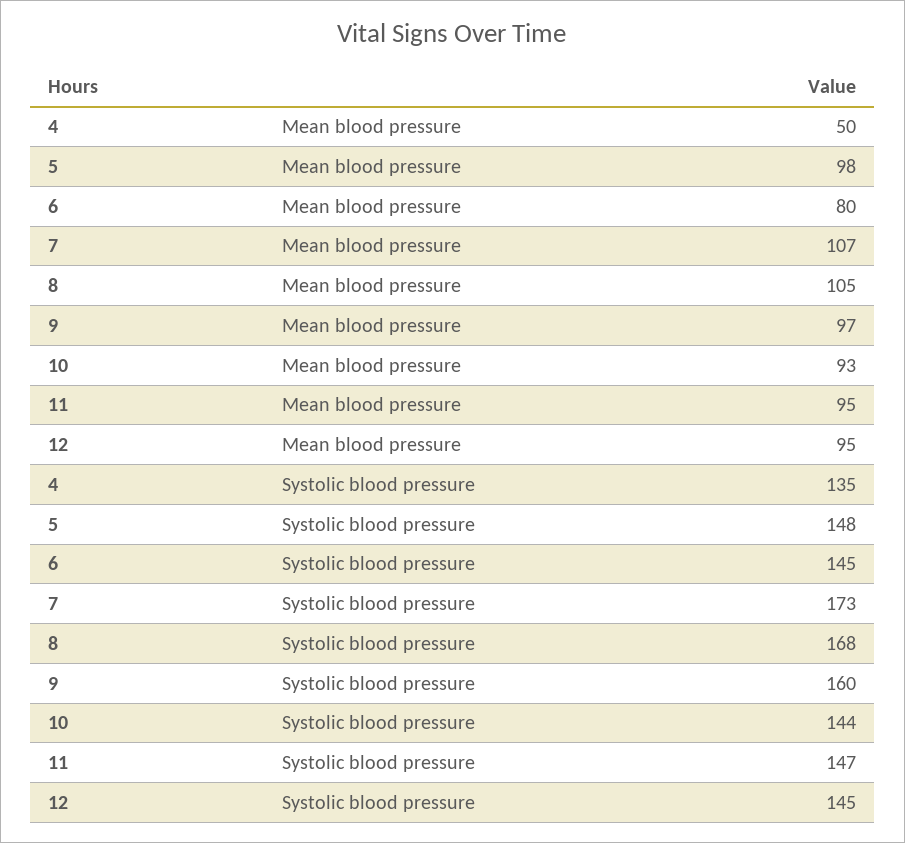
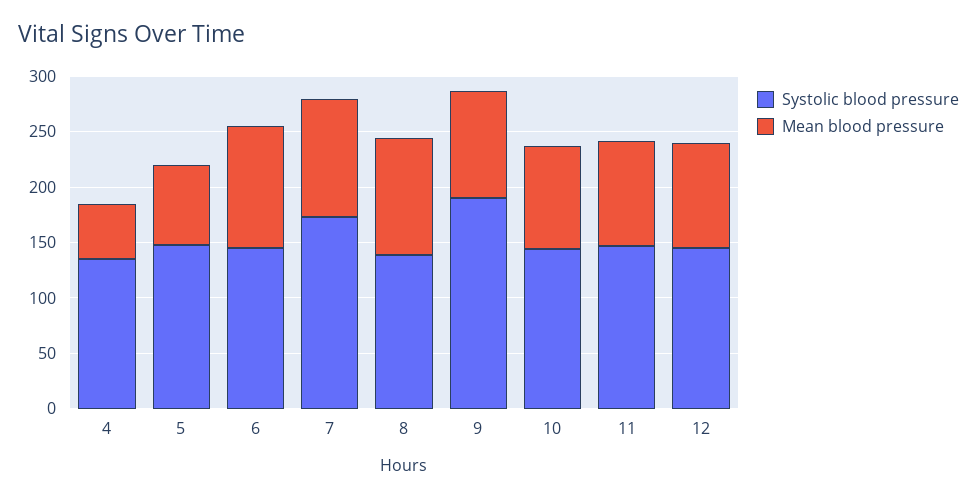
Mean blood pressure, 5: 98 -> 70
Mean blood pressure, 6: 80 -> 110
Systolic blood pressure, 8: 168 -> 140
Systolic blood pressure, 9: 160 -> 190

